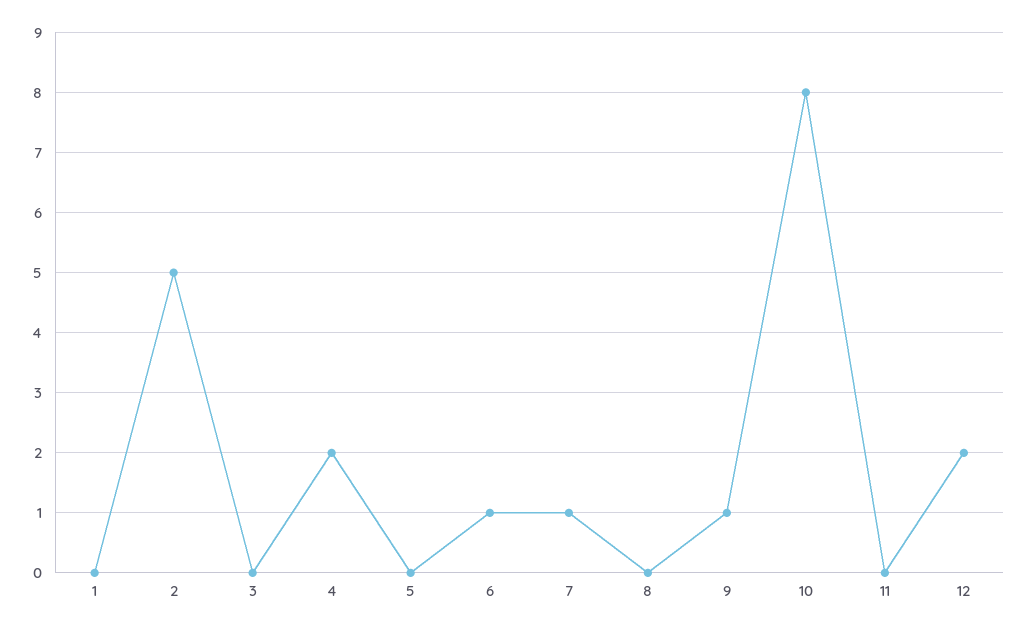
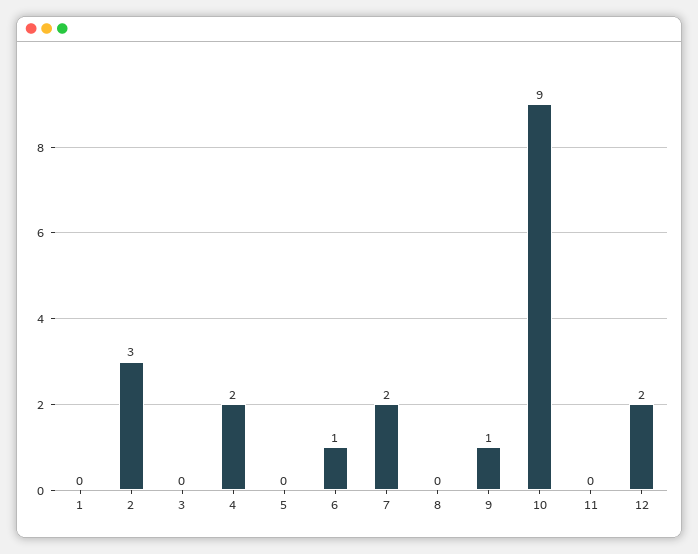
2: 5 -> 3
7: 1 -> 2
10: 8 -> 9

